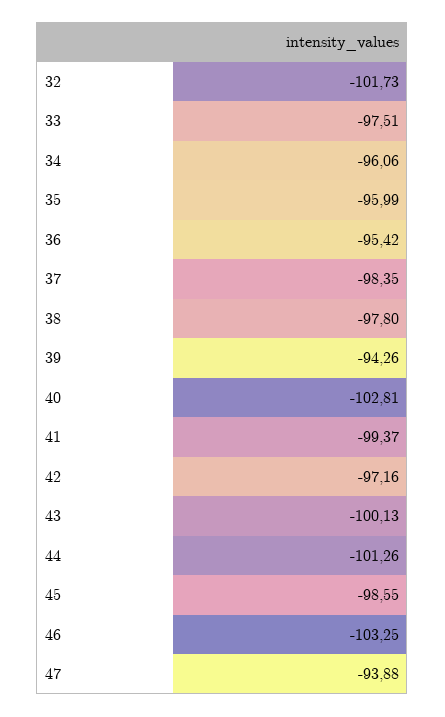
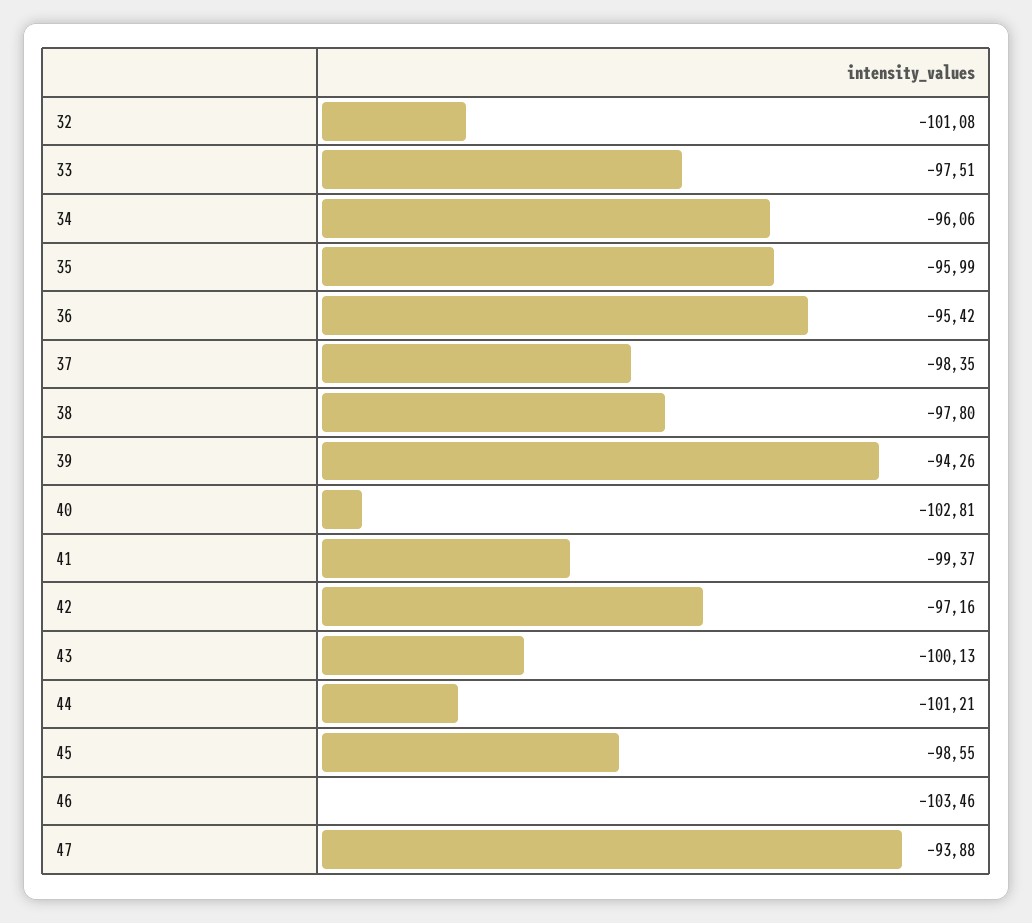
32: -101.73 -> -101.08
44: -101.26 -> -101.21
46: -103.25 -> -103.46

